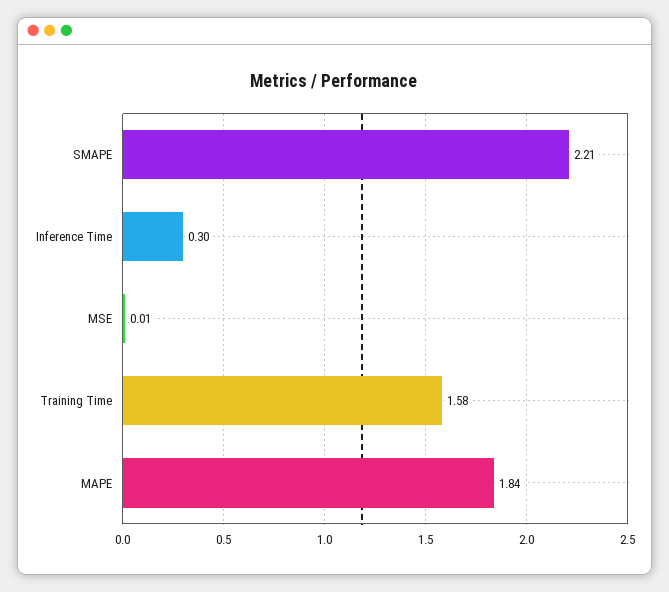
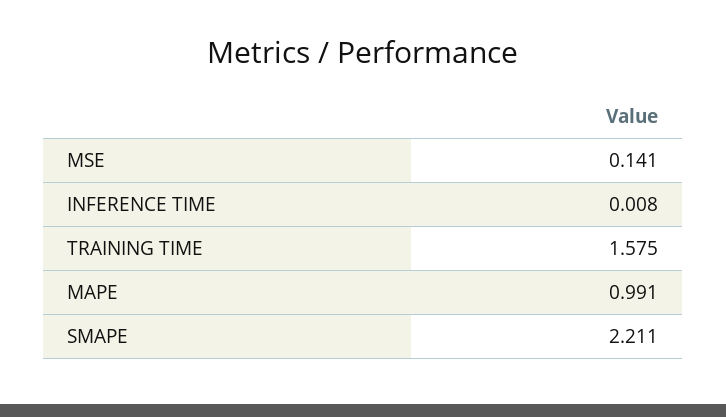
Inference Time: 0.3 -> 0.008
MSE: 0.01 -> 0.141
MAPE: 1.84 -> 0.991

